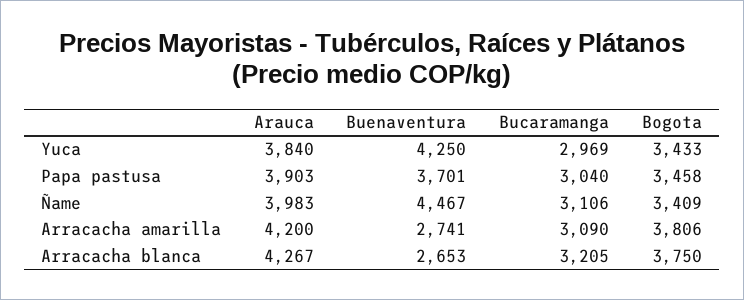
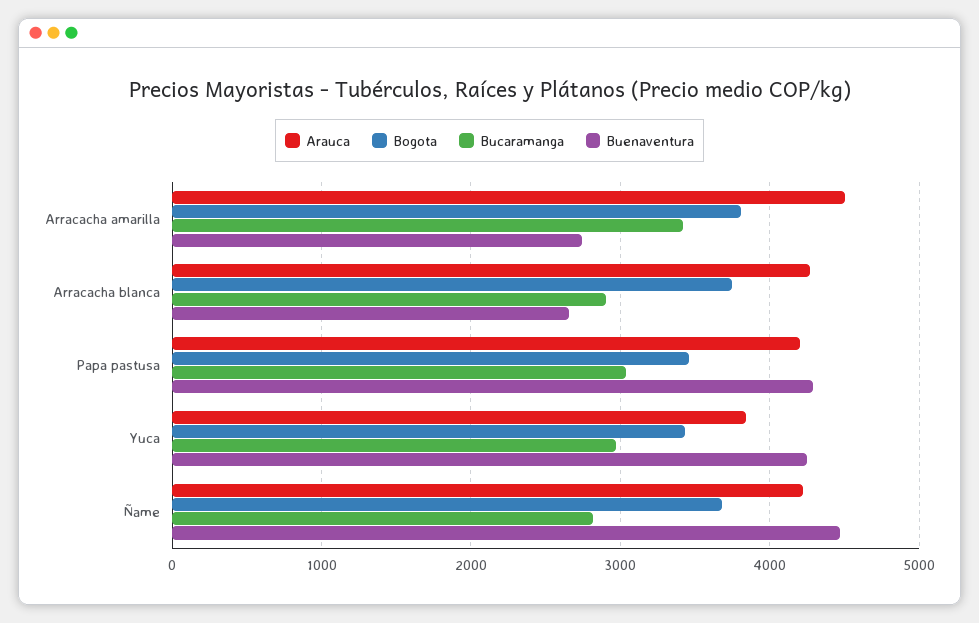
Arauca, Papa pastusa: 3903 -> 4200
Buenaventura, Papa pastusa: 3701 -> 4300
Arauca, Ñame: 3983 -> 4200
Bucaramanga, Ñame: 3106 -> 2800
Bogota, Ñame: 3409 -> 3700
Arauca, Arracacha amarilla: 4200 -> 4500
Bucaramanga, Arracacha amarilla: 3090 -> 3400
Bucaramanga, Arracacha blanca: 3205 -> 2900

